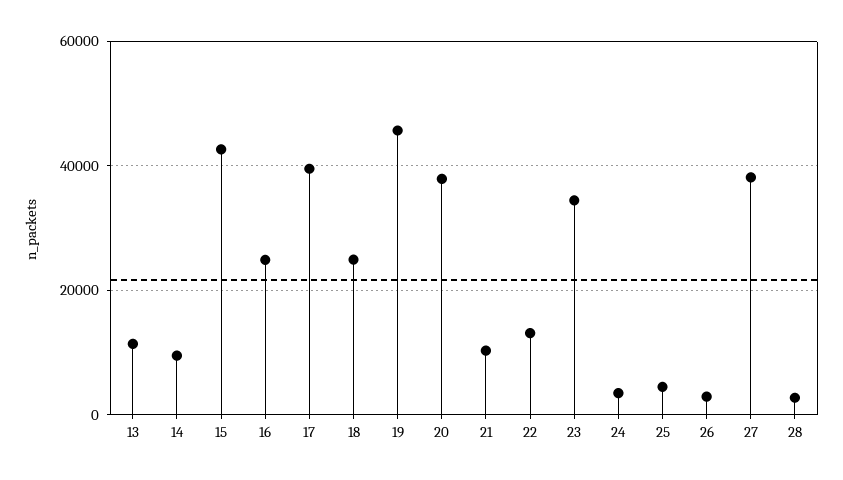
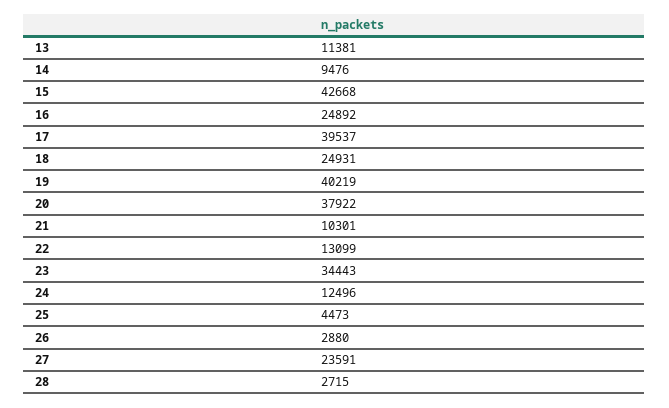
19: 46000 -> 40219
24: 4000 -> 12496
27: 38000 -> 23591

